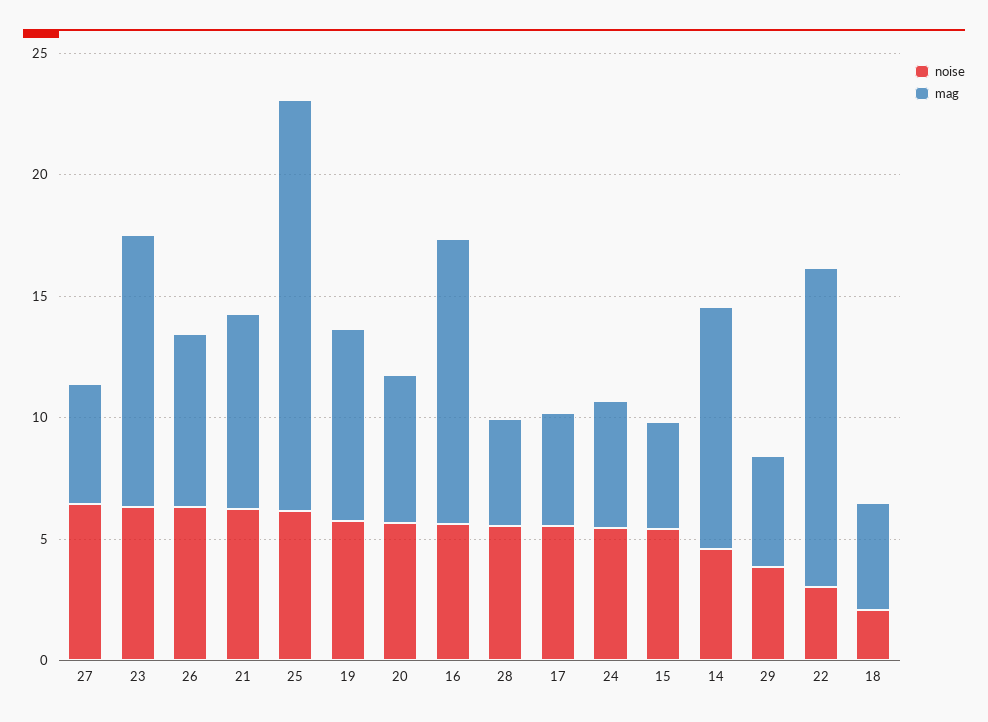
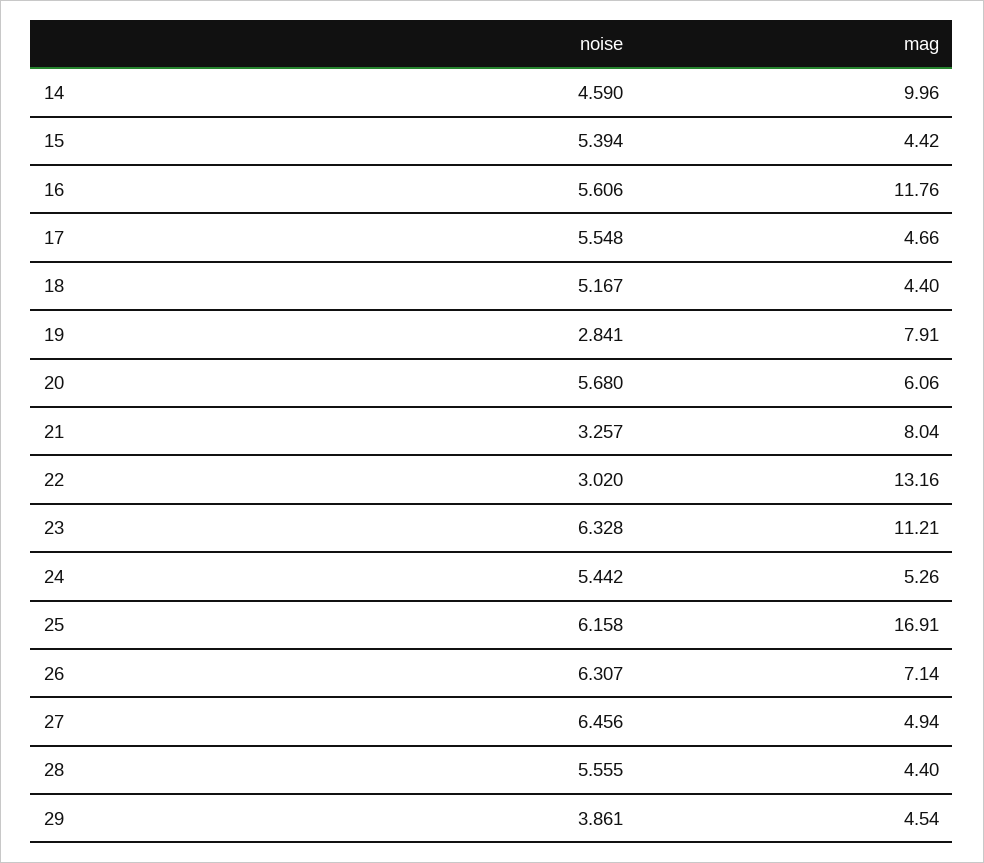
noise, 21: 6 -> 3.257
noise, 19: 6 -> 2.841
noise, 18: 2 -> 5.167

